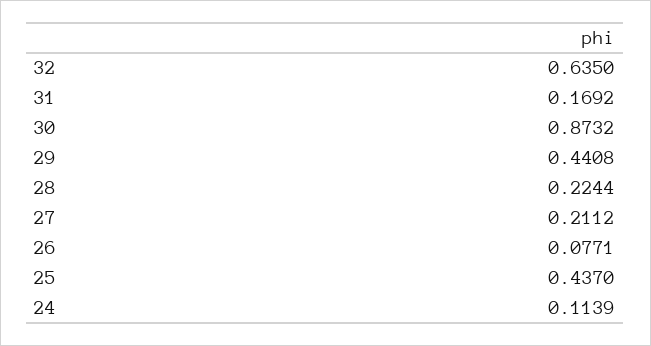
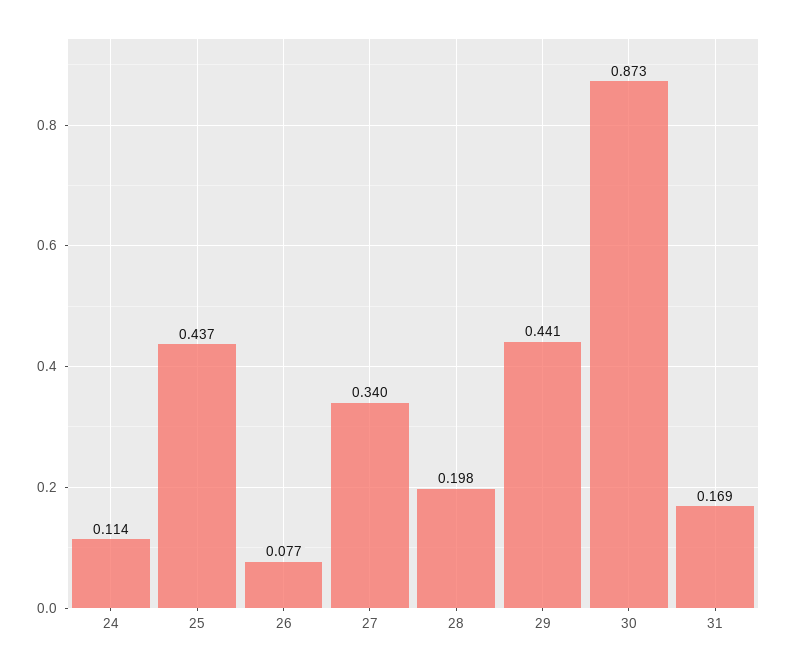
32: 0.635 -> none
28: 0.2244 -> 0.198
27: 0.2112 -> 0.34

